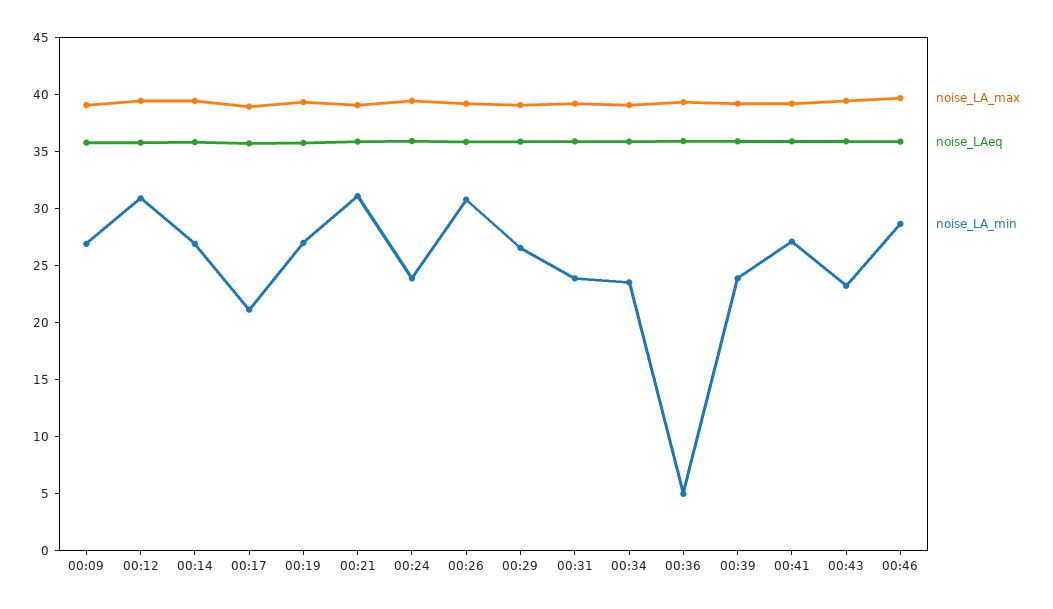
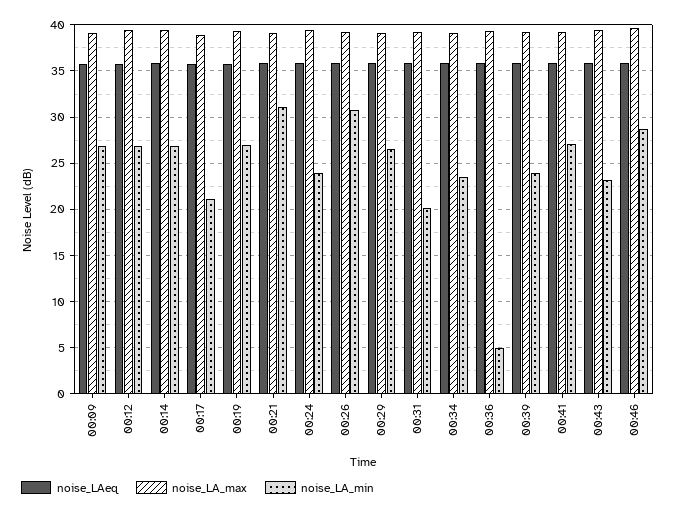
noise_LA_min, 00:12: 31 -> 27
noise_LA_min, 00:31: 24 -> 20

